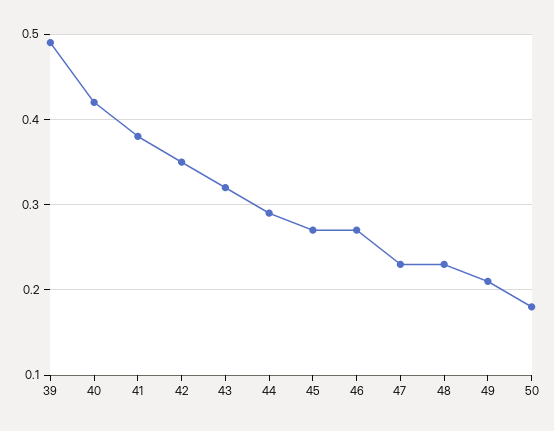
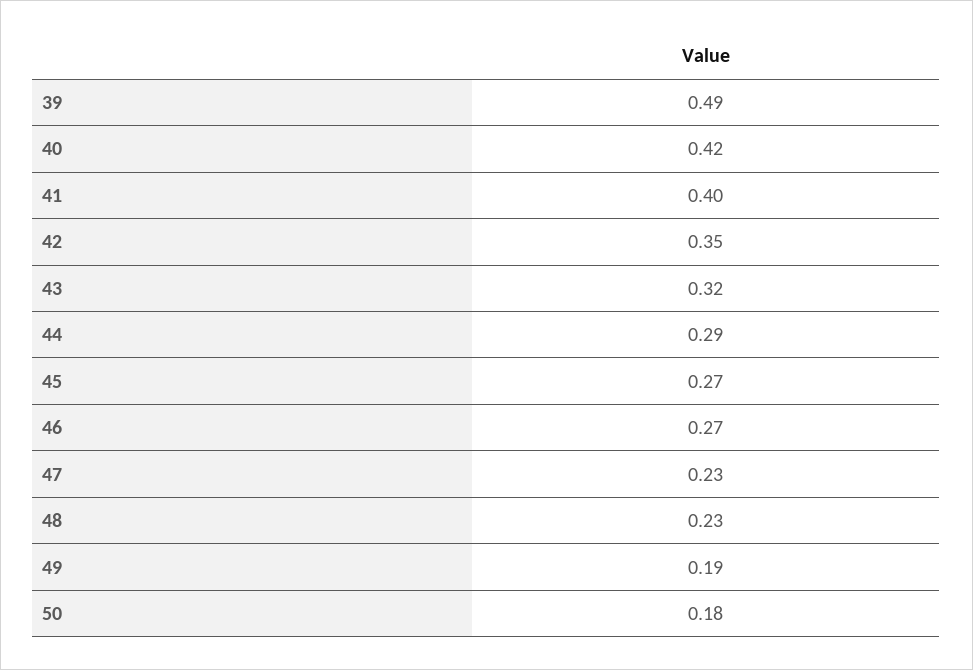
41: 0.38 -> 0.4
49: 0.21 -> 0.19

